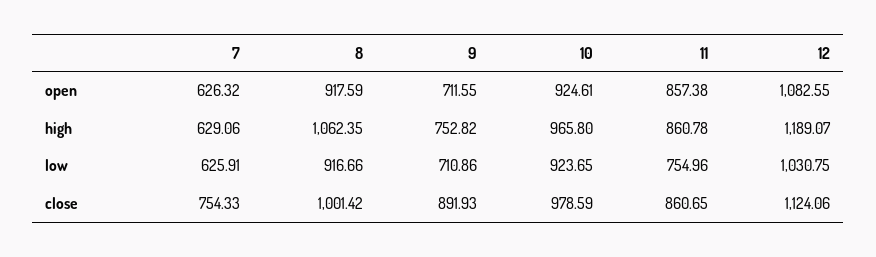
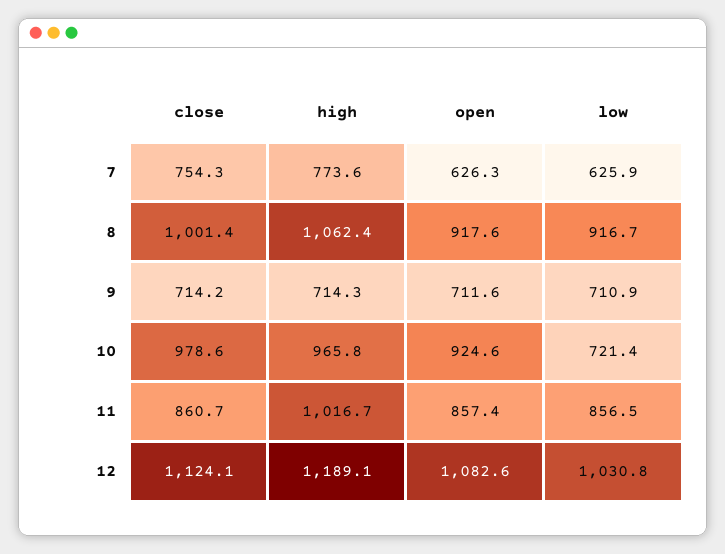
7, high: 629.06 -> 773.6
9, high: 752.82 -> 714.3
11, high: 860.78 -> 1016.7
10, low: 923.65 -> 721.4
11, low: 754.96 -> 856.5
9, close: 891.93 -> 714.2

